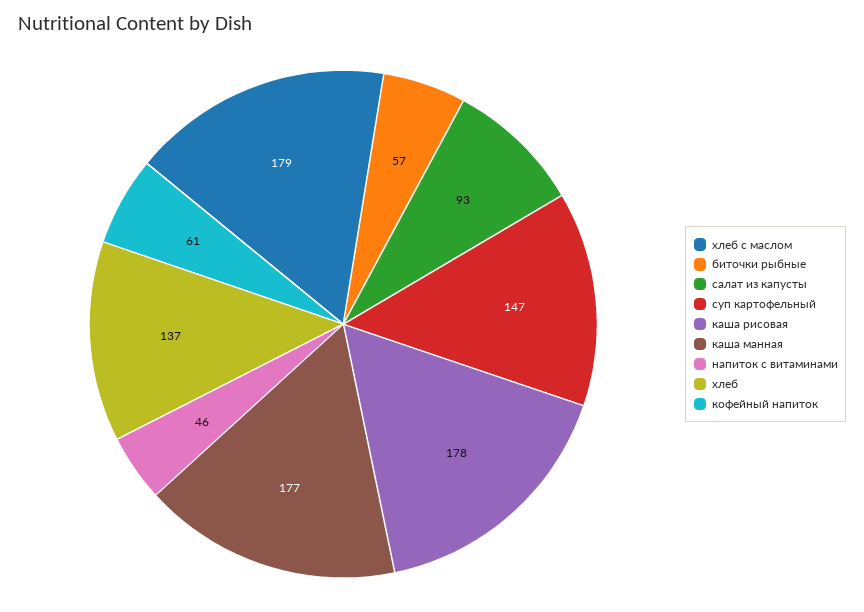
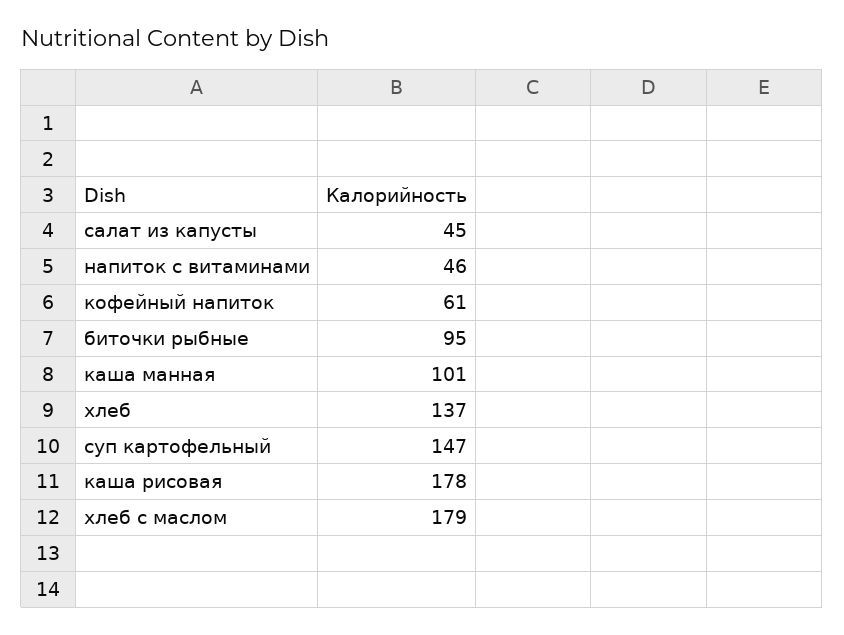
биточки рыбные: 57 -> 95
салат из капусты: 93 -> 45
каша манная: 177 -> 101

